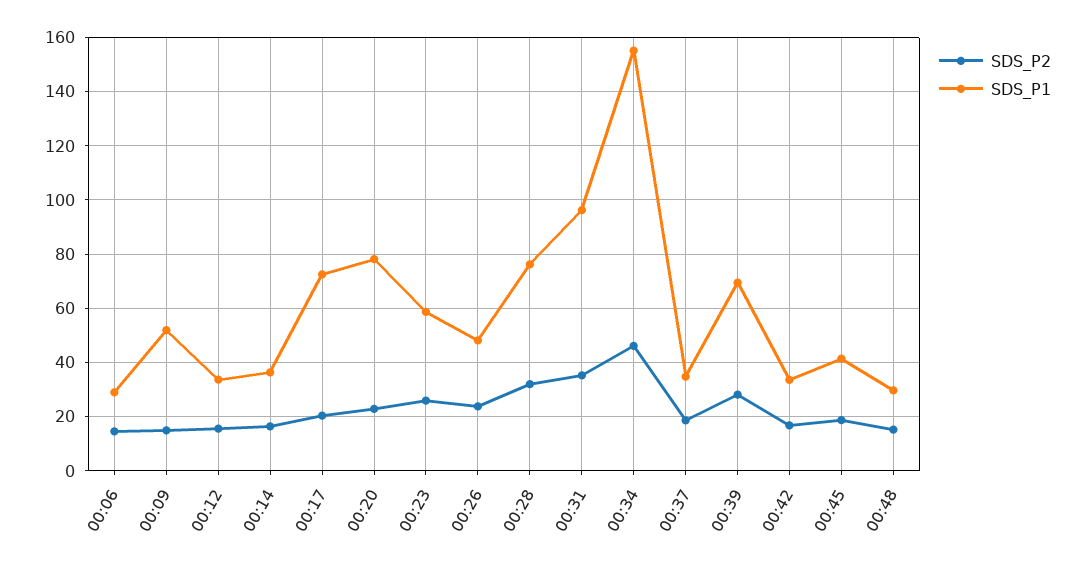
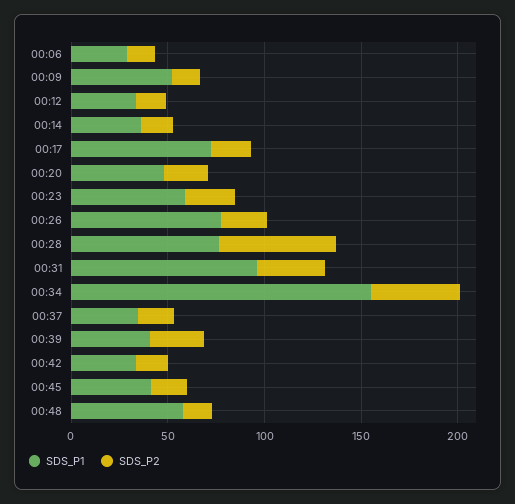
SDS_P1, 00:20: 77.5 -> 50
SDS_P1, 00:26: 47.5 -> 80
SDS_P2, 00:28: 32.5 -> 60
SDS_P1, 00:39: 70 -> 40
SDS_P1, 00:48: 30 -> 60

